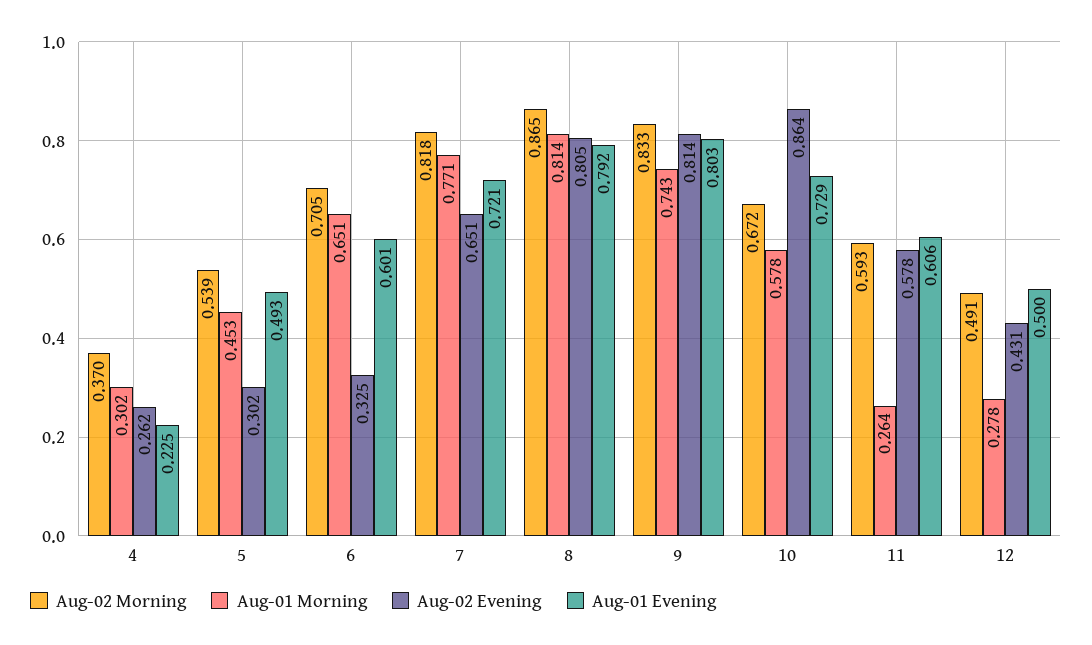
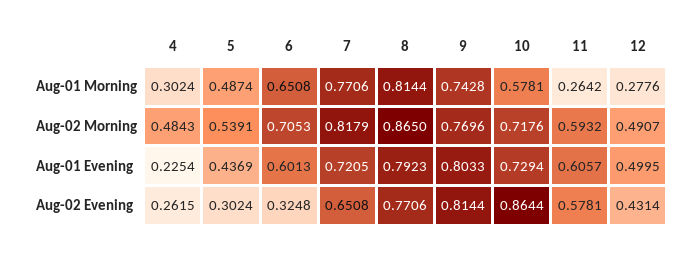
Aug-02 Morning, 4: 0.37 -> 0.4843
Aug-01 Morning, 5: 0.453 -> 0.4874
Aug-01 Evening, 5: 0.493 -> 0.4369
Aug-02 Evening, 8: 0.805 -> 0.7706
Aug-02 Morning, 9: 0.833 -> 0.7696
Aug-02 Morning, 10: 0.672 -> 0.7176

